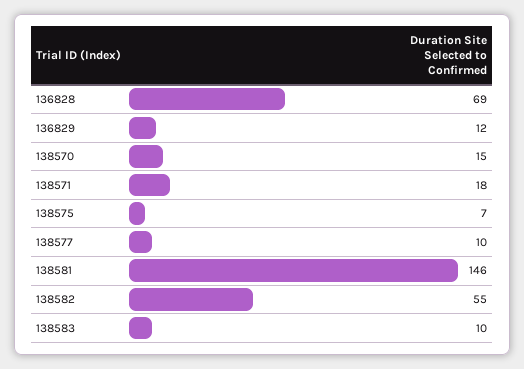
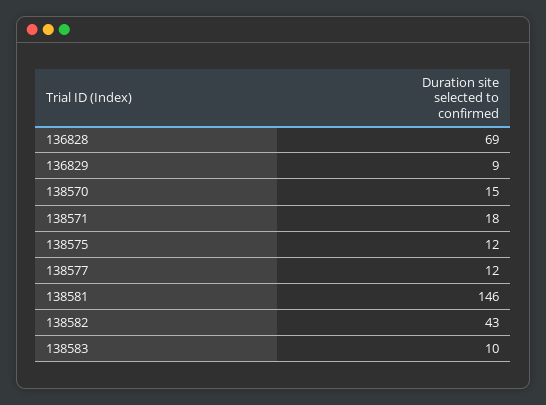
136829: 12 -> 9
138575: 7 -> 12
138577: 10 -> 12
138582: 55 -> 43

